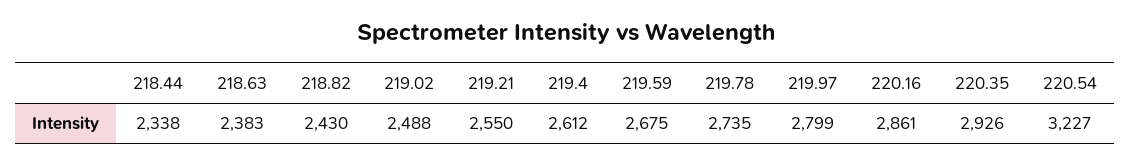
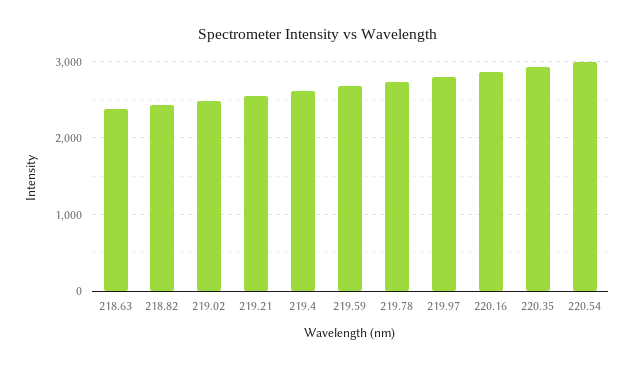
218.44: 2338 -> none
220.54: 3227 -> 3000

